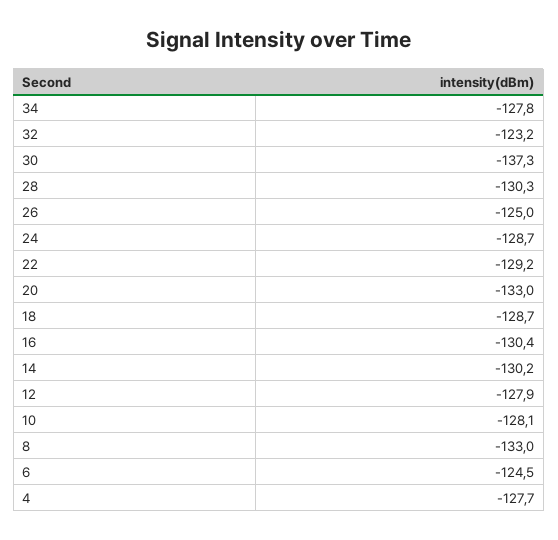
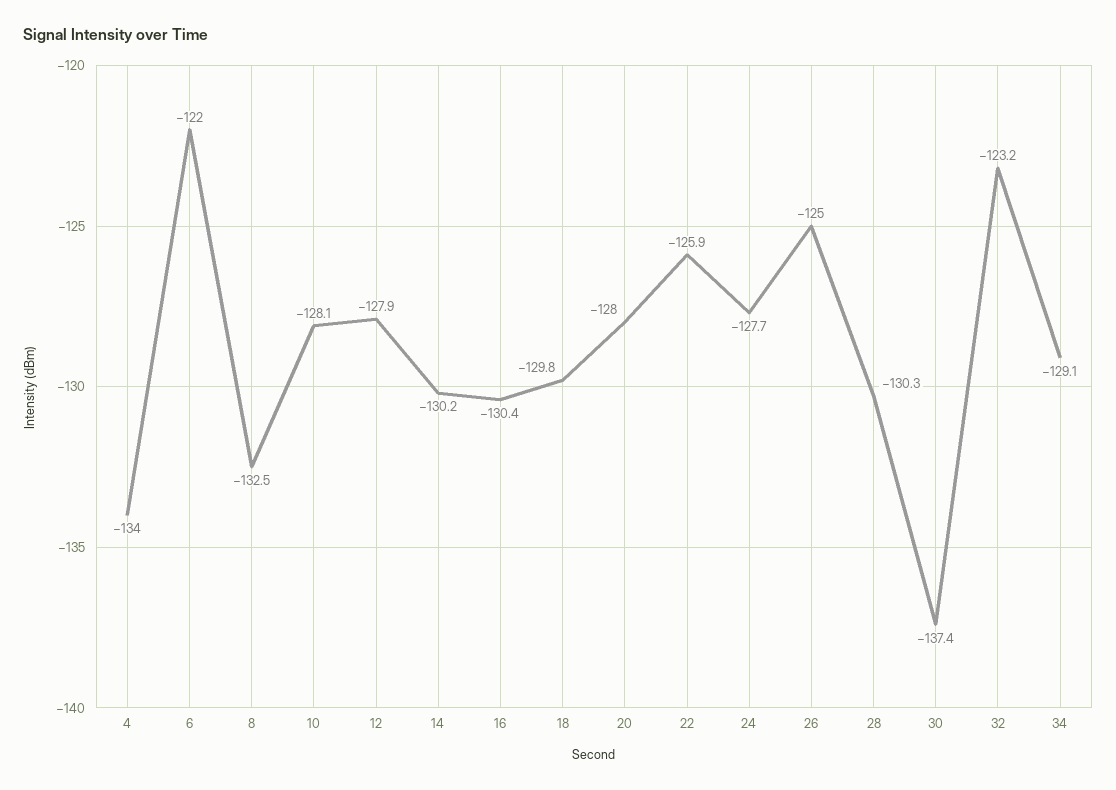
34: -127.8 -> -129.1
30: -137.3 -> -137.4
24: -128.7 -> -127.7
22: -129.2 -> -125.9
20: -133 -> -128
18: -128.7 -> -129.8
8: -133 -> -132.5
6: -124.5 -> -122
4: -127.7 -> -134

